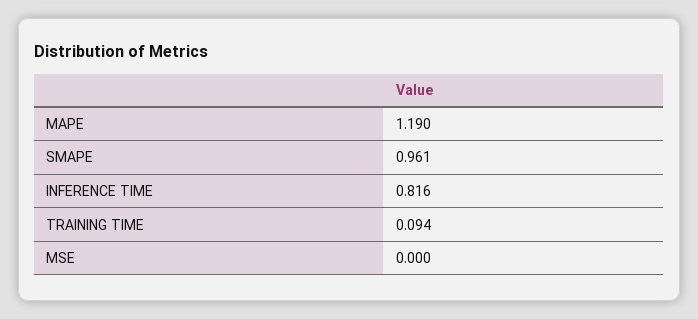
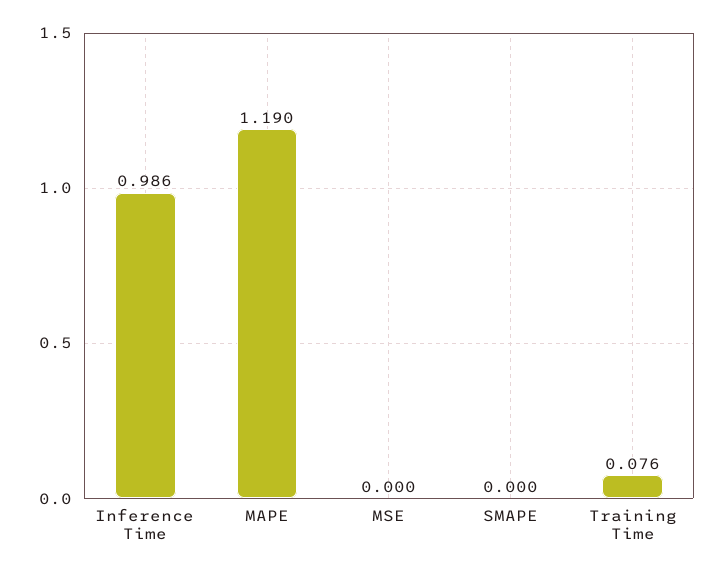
SMAPE: 0.961 -> 0
INFERENCE TIME: 0.816 -> 0.986
TRAINING TIME: 0.094 -> 0.076

